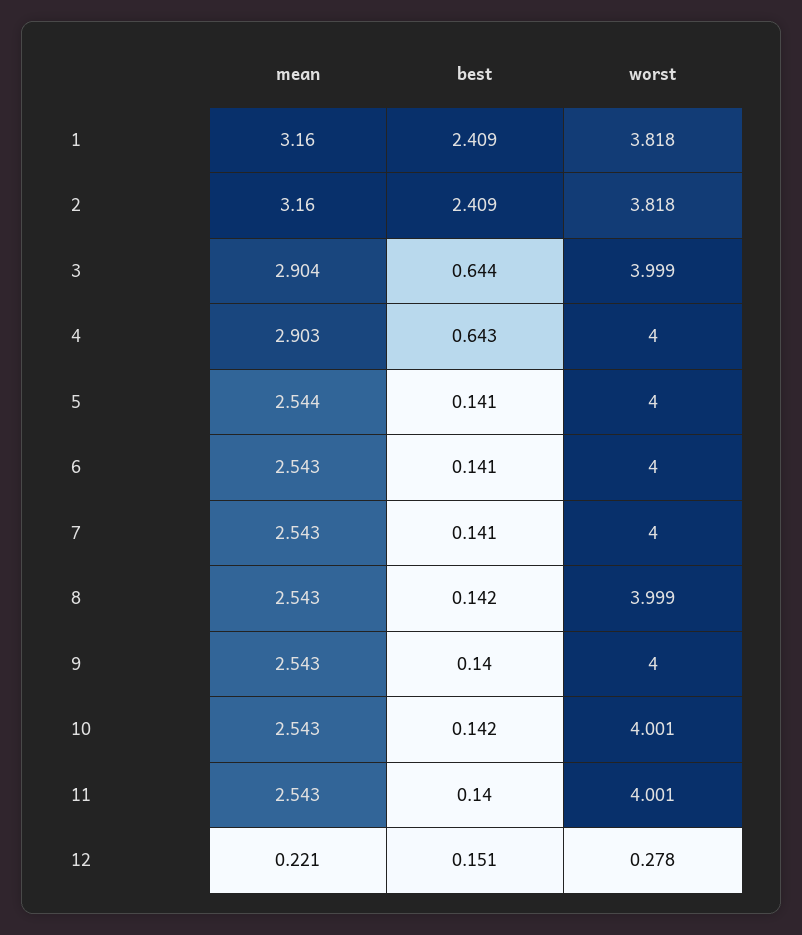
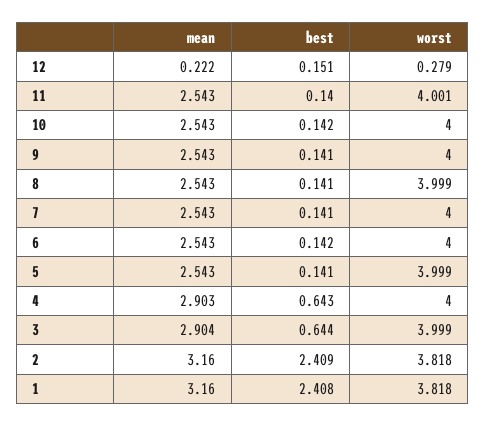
best, 1: 2.409 -> 2.408
mean, 5: 2.544 -> 2.543
worst, 5: 4 -> 3.999
best, 6: 0.141 -> 0.142
best, 8: 0.142 -> 0.141
best, 9: 0.14 -> 0.141
worst, 10: 4.001 -> 4
mean, 12: 0.221 -> 0.222
worst, 12: 0.278 -> 0.279

